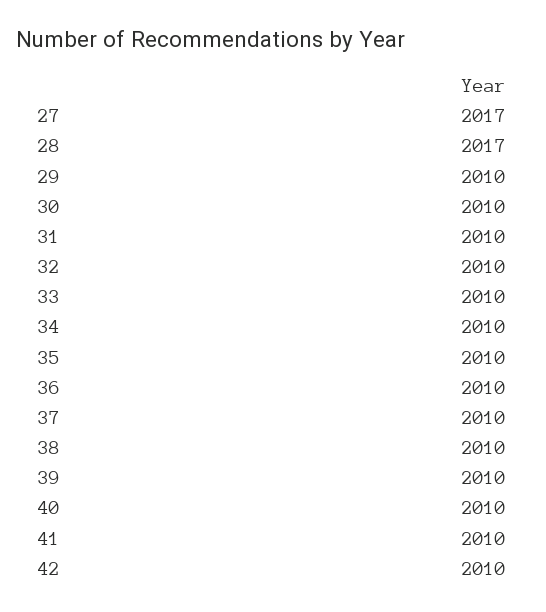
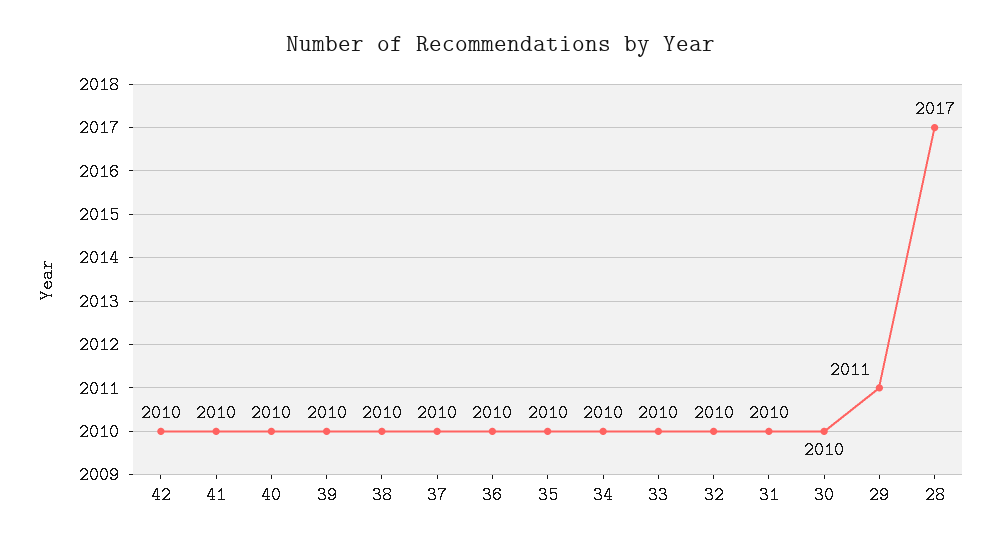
27: 2017 -> none
29: 2010 -> 2011

